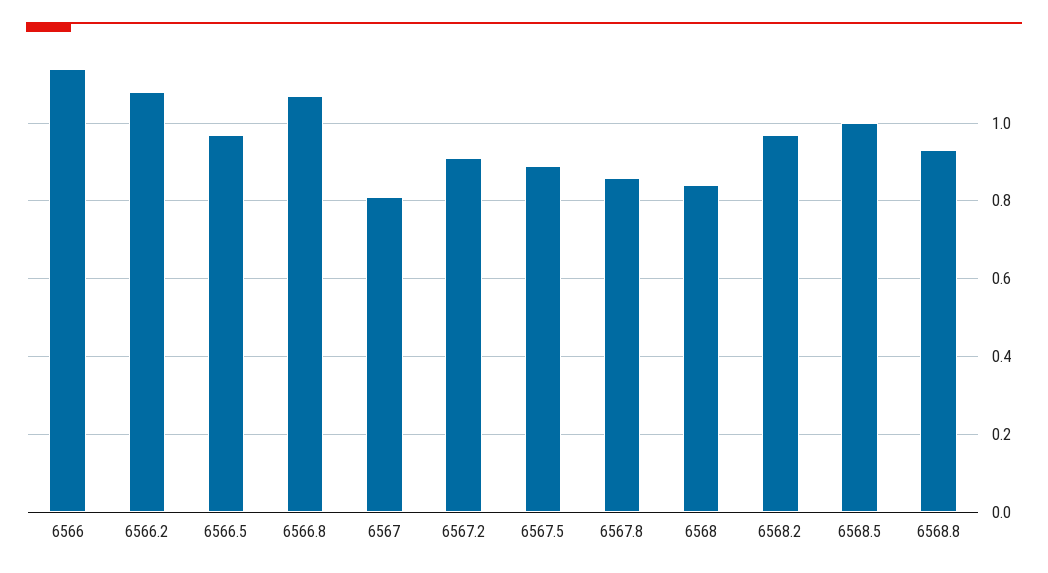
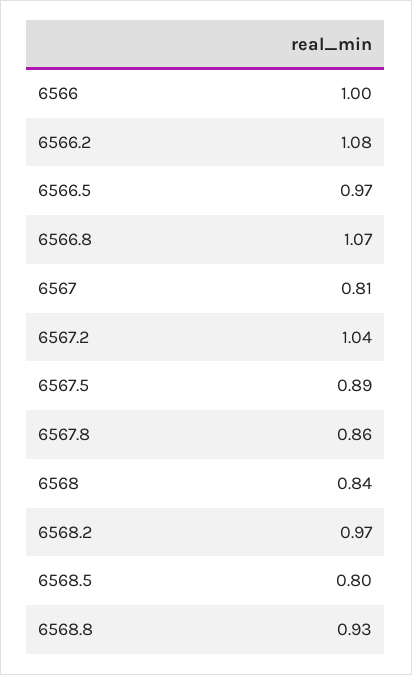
6566: 1.15 -> 1
6567.2: 0.9 -> 1.04
6568.5: 1 -> 0.8

